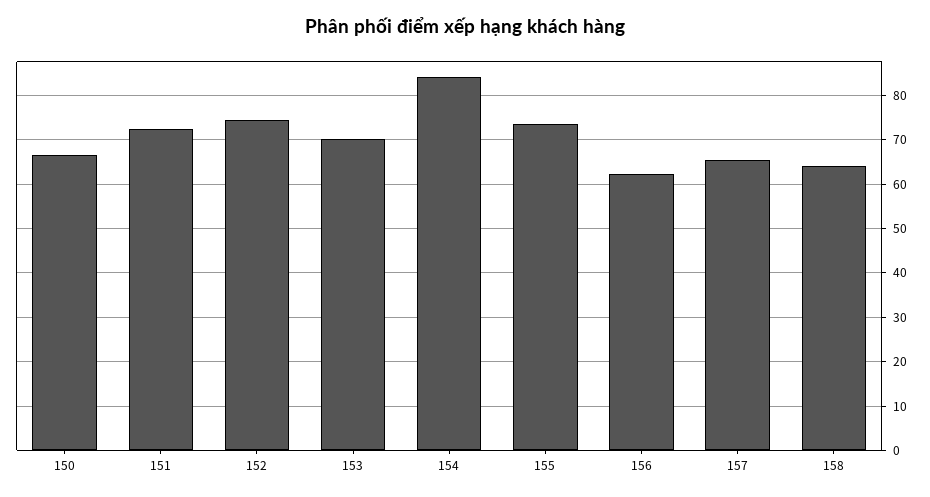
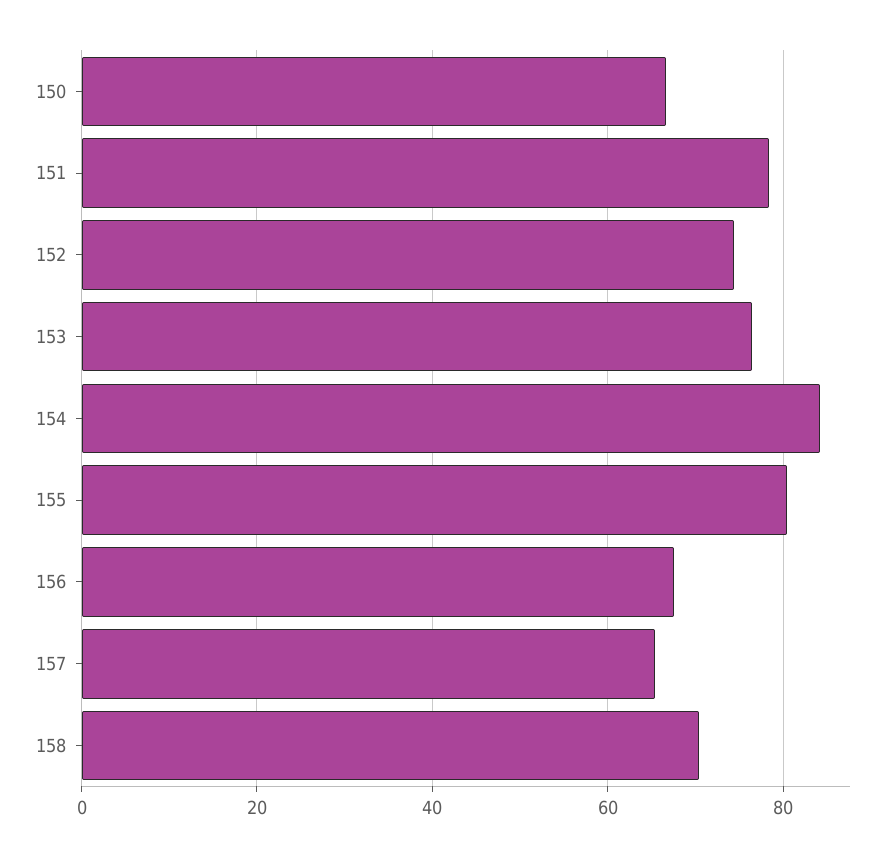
151: 72 -> 78
153: 70 -> 76
155: 74 -> 80
156: 62 -> 68
158: 64 -> 70

